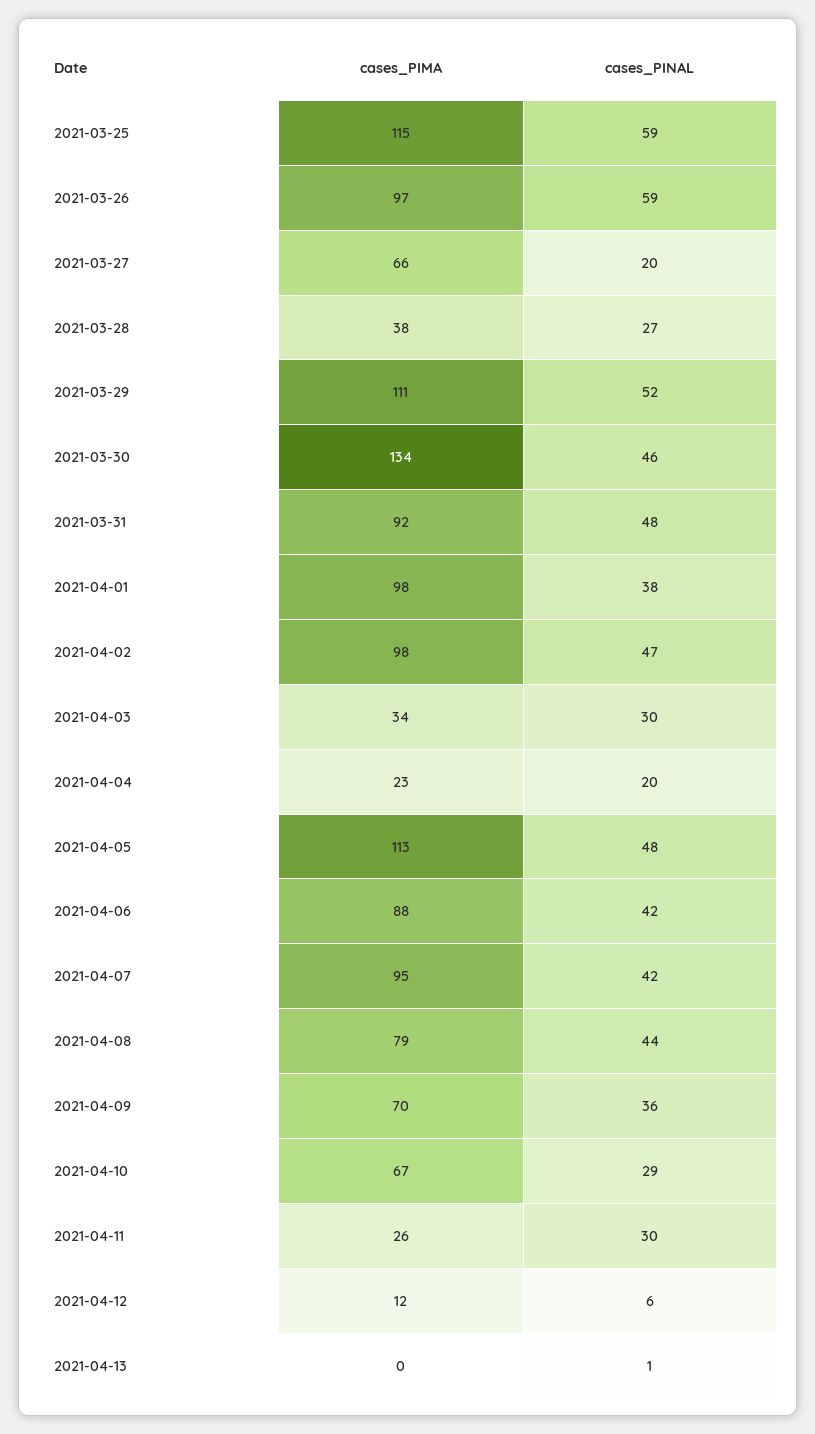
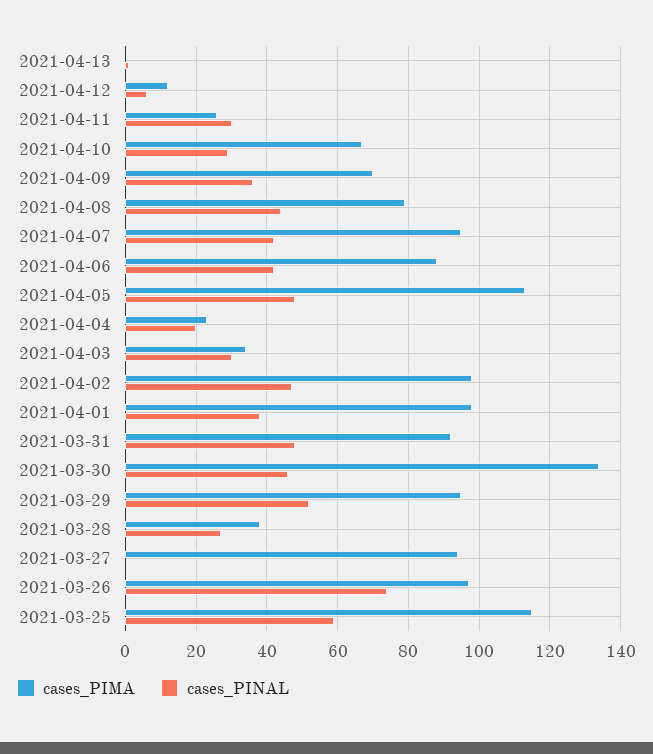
cases_PINAL, 2021-03-26: 59 -> 75
cases_PIMA, 2021-03-27: 66 -> 95
cases_PINAL, 2021-03-27: 20 -> 0
cases_PIMA, 2021-03-29: 111 -> 95

